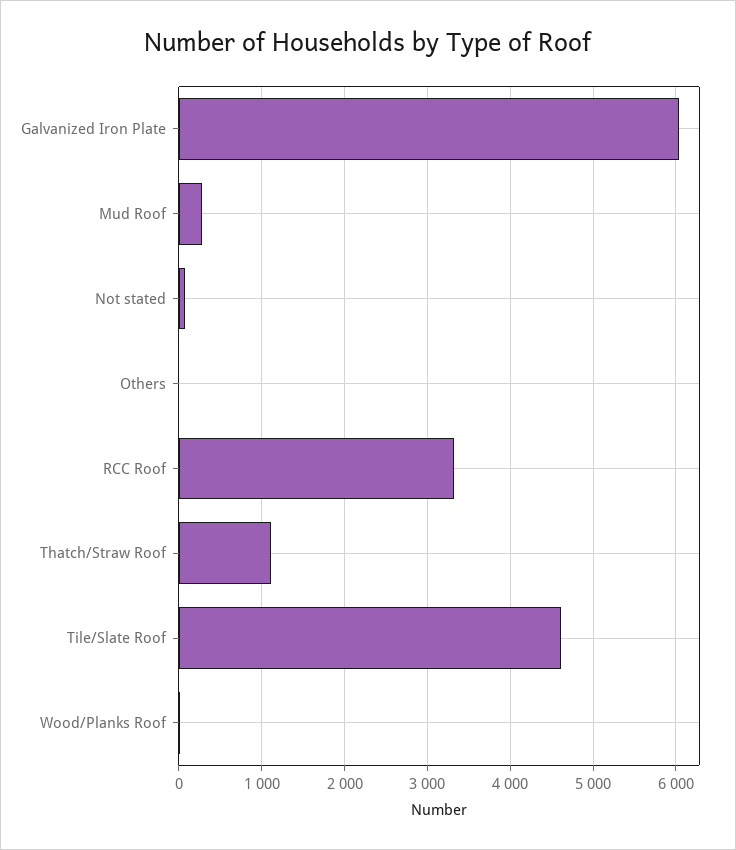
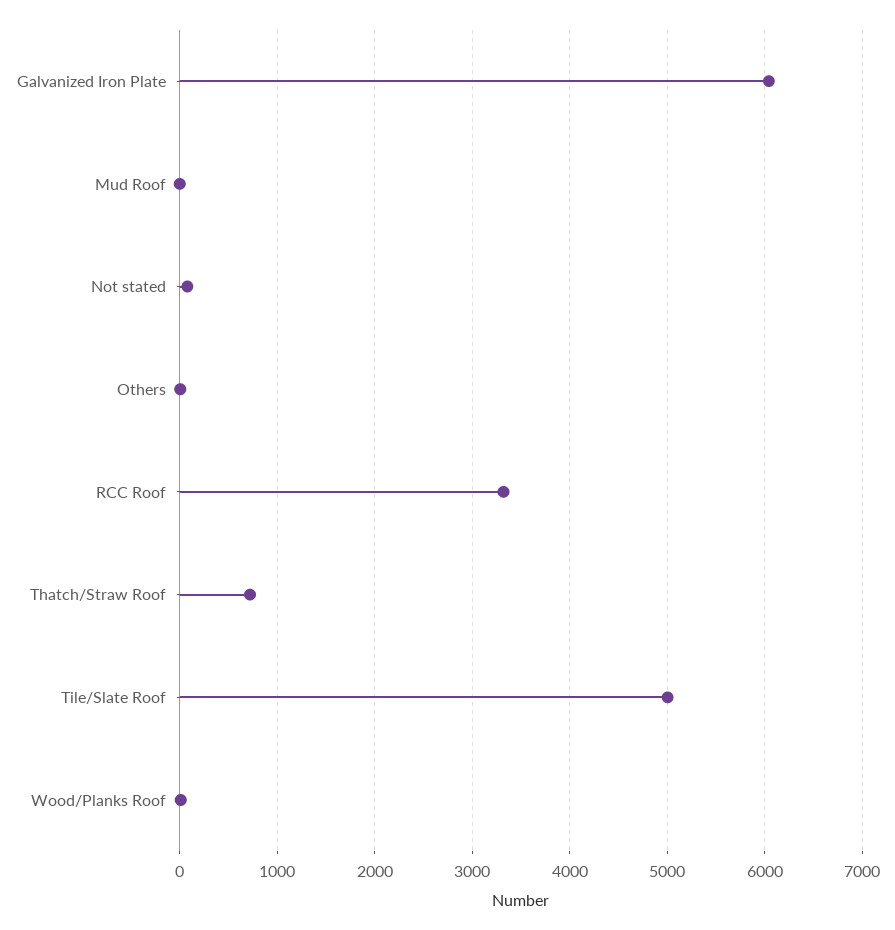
Mud Roof: 300 -> 0
Thatch/Straw Roof: 1100 -> 700
Tile/Slate Roof: 4600 -> 5000

